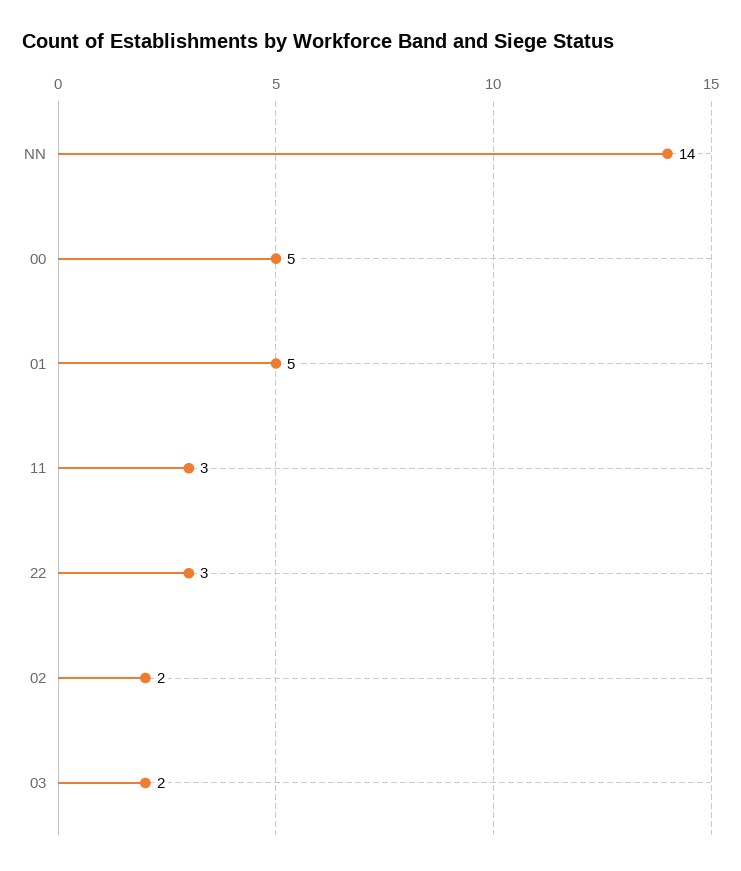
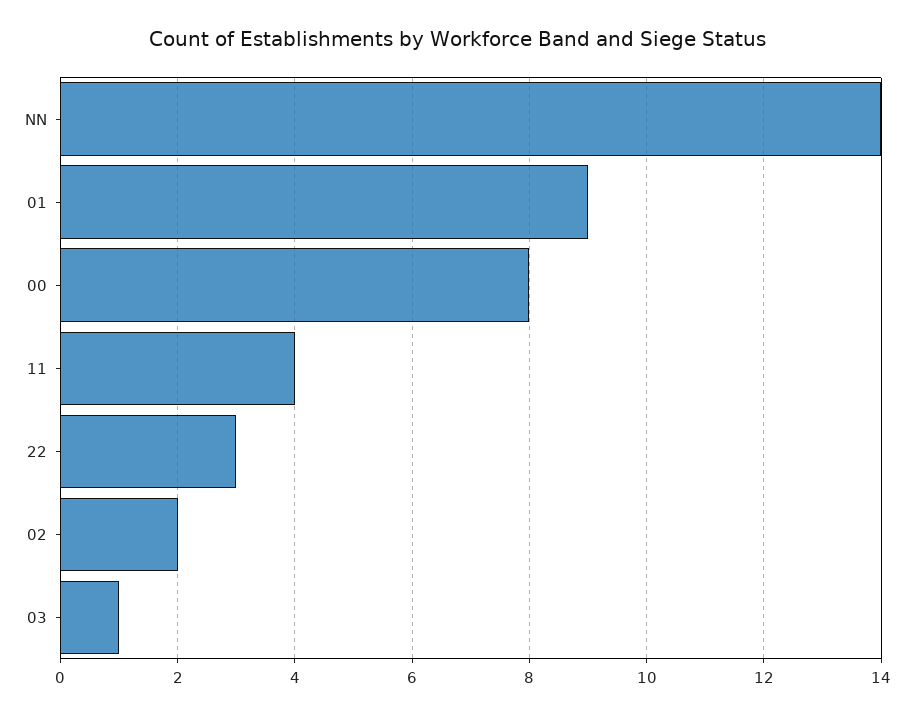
00: 5 -> 8
01: 5 -> 9
11: 3 -> 4
03: 2 -> 1

